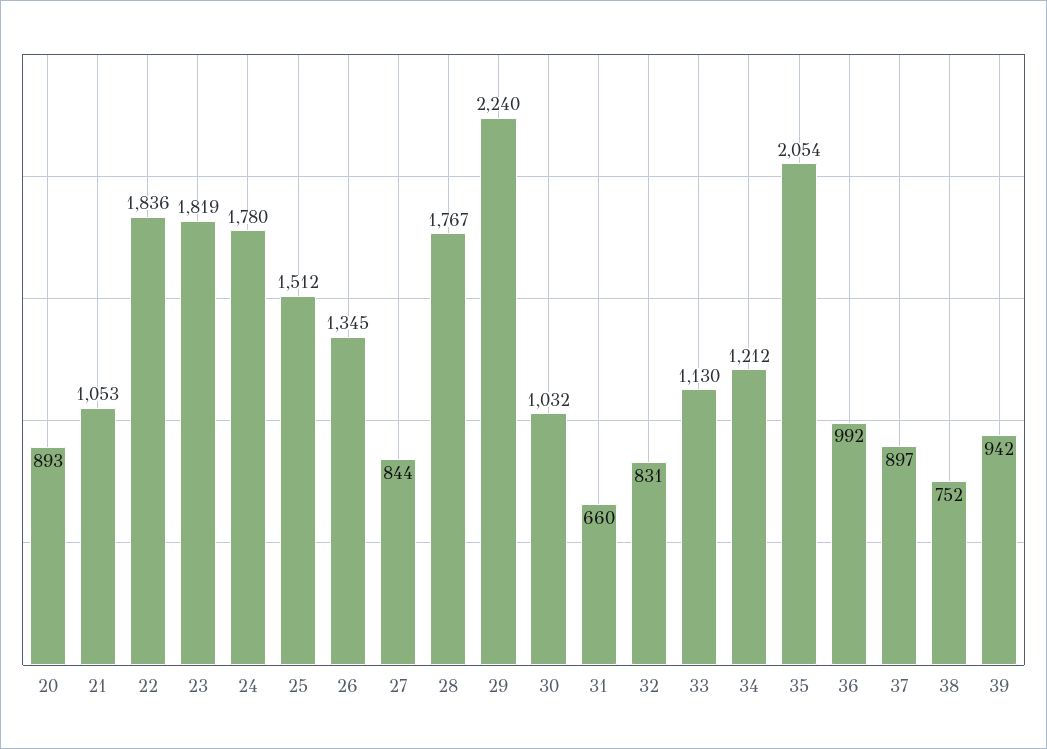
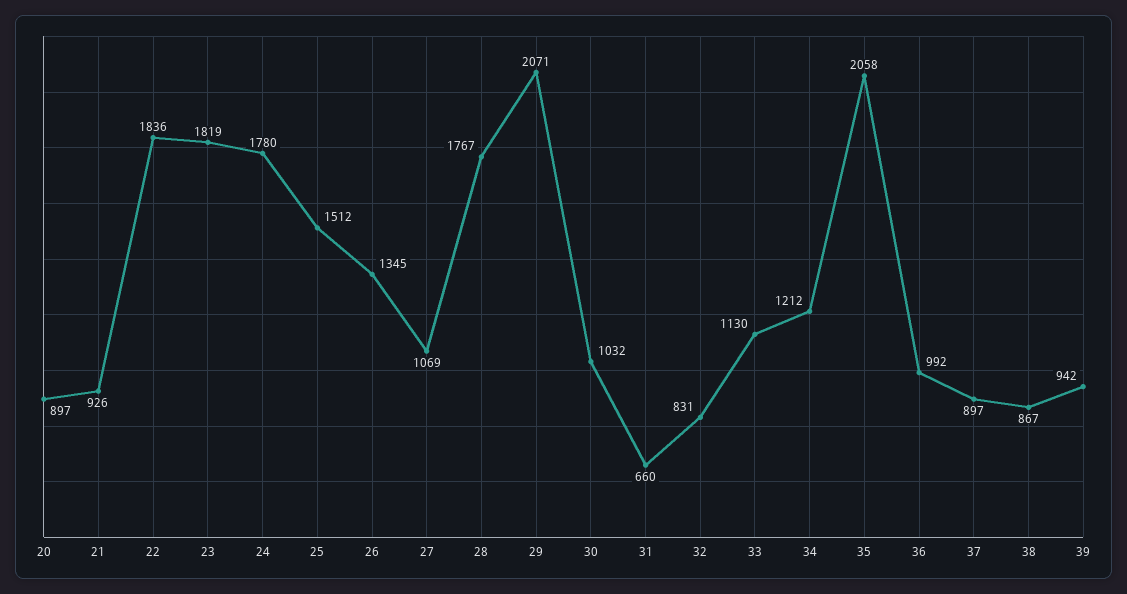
20: 893 -> 897
21: 1053 -> 926
27: 844 -> 1069
29: 2240 -> 2071
35: 2054 -> 2058
38: 752 -> 867

